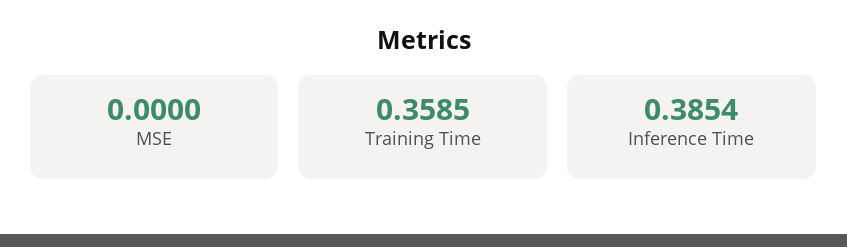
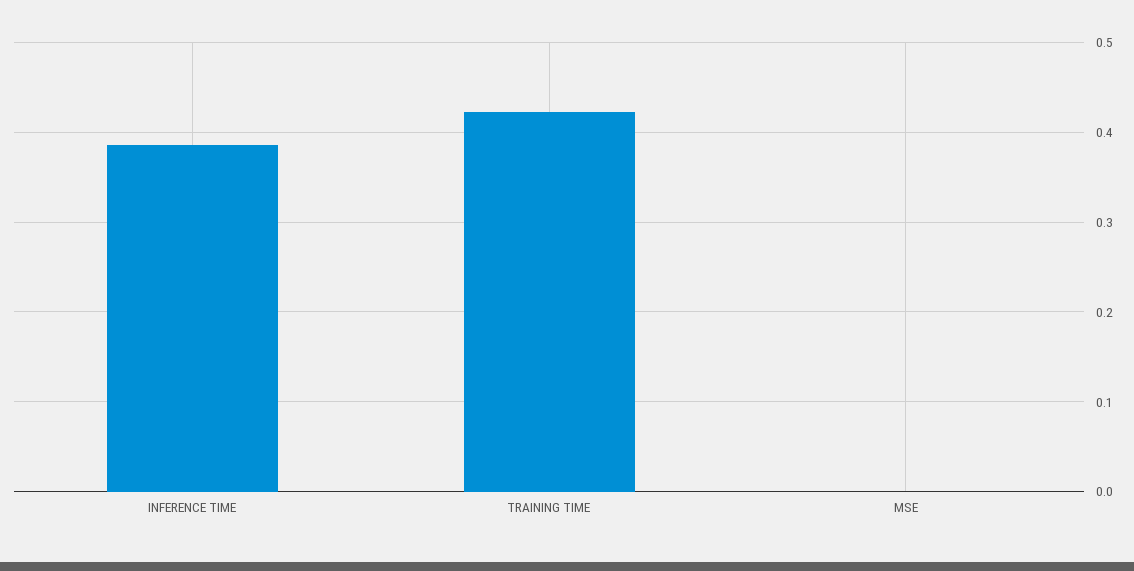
Training Time: 0.3585 -> 0.42

